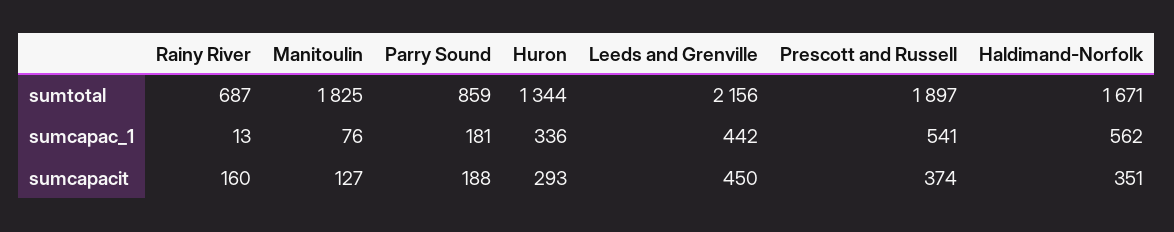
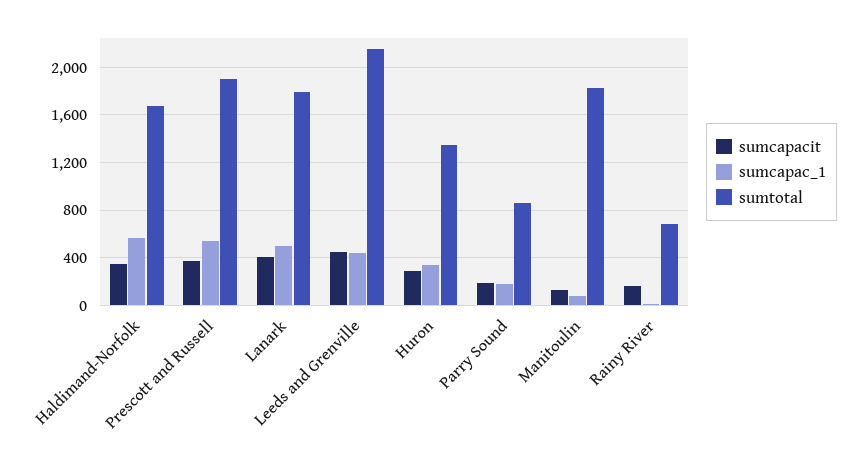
sumcapacit, Lanark: none -> 400
sumcapac_1, Lanark: none -> 500
sumtotal, Lanark: none -> 1800

